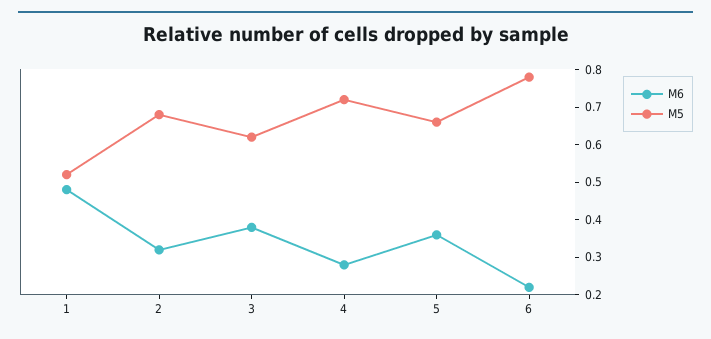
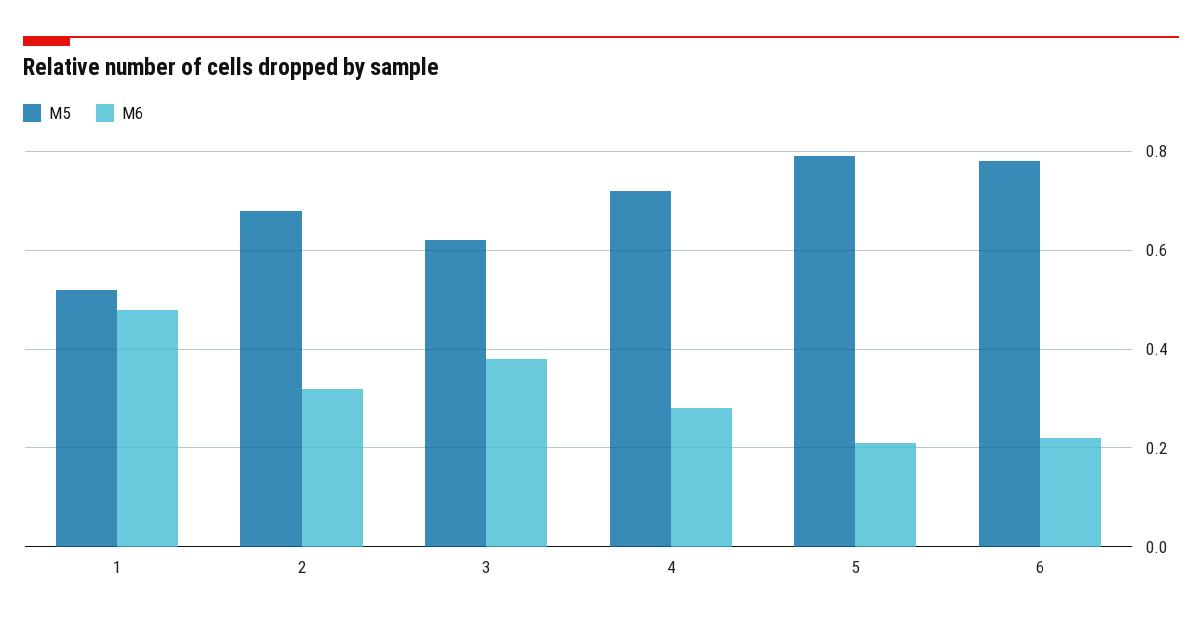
M6, 5: 0.35 -> 0.2
M5, 5: 0.65 -> 0.8

